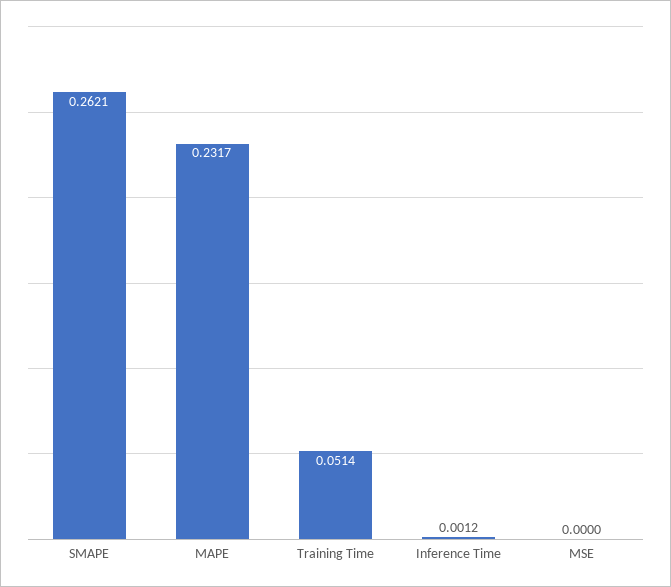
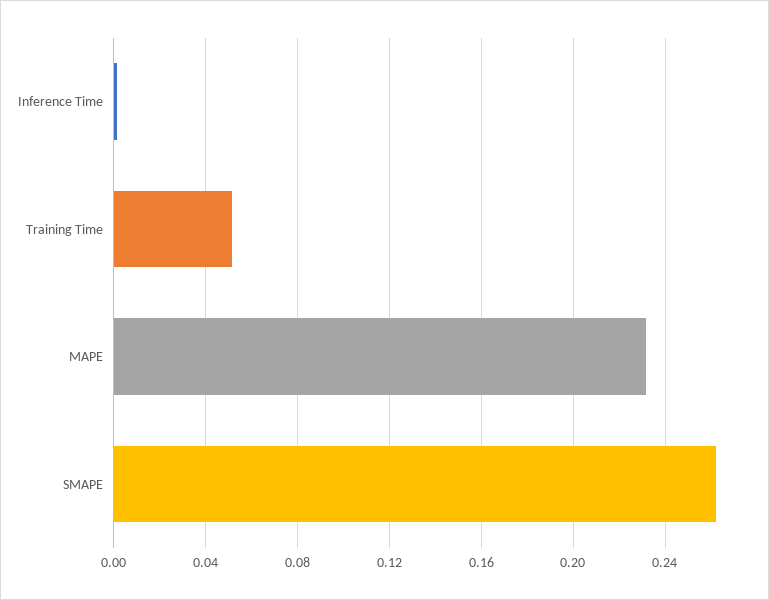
MSE: 0 -> none

